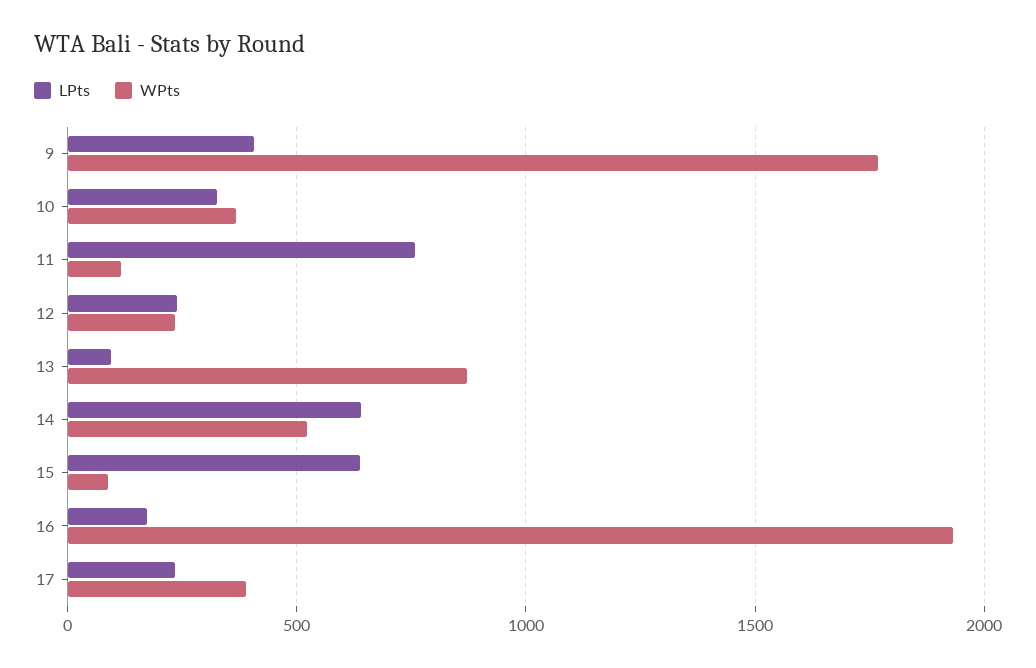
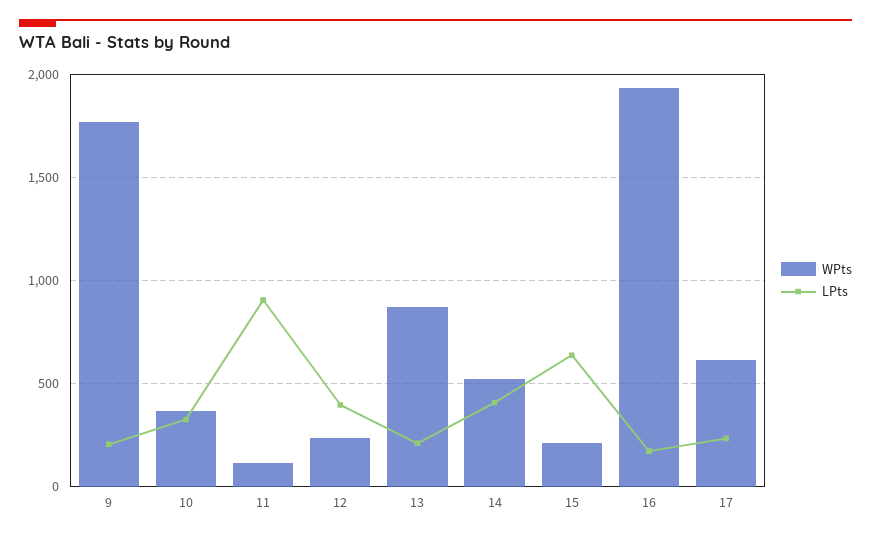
LPts, 9: 400 -> 200
LPts, 11: 750 -> 900
LPts, 12: 250 -> 400
LPts, 13: 100 -> 200
LPts, 14: 650 -> 400
WPts, 15: 100 -> 200
WPts, 17: 400 -> 600

